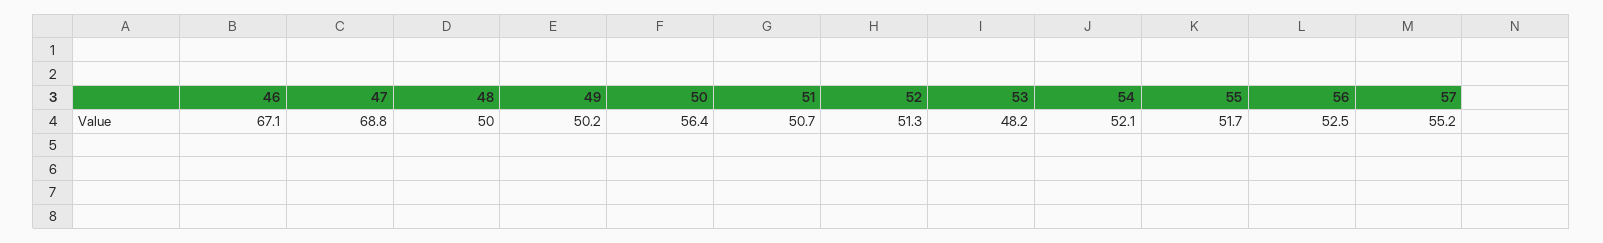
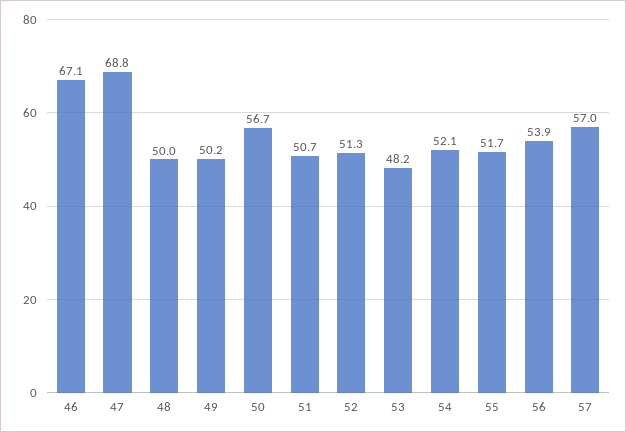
50: 56.4 -> 56.7
56: 52.5 -> 53.9
57: 55.2 -> 57

